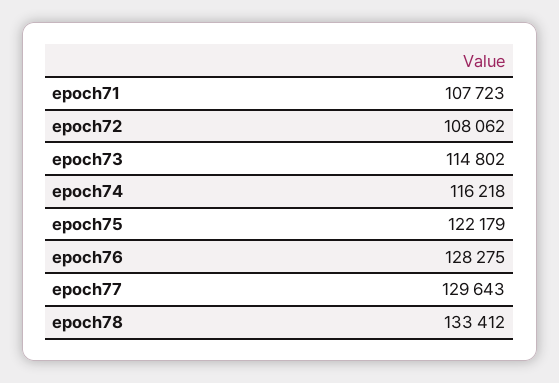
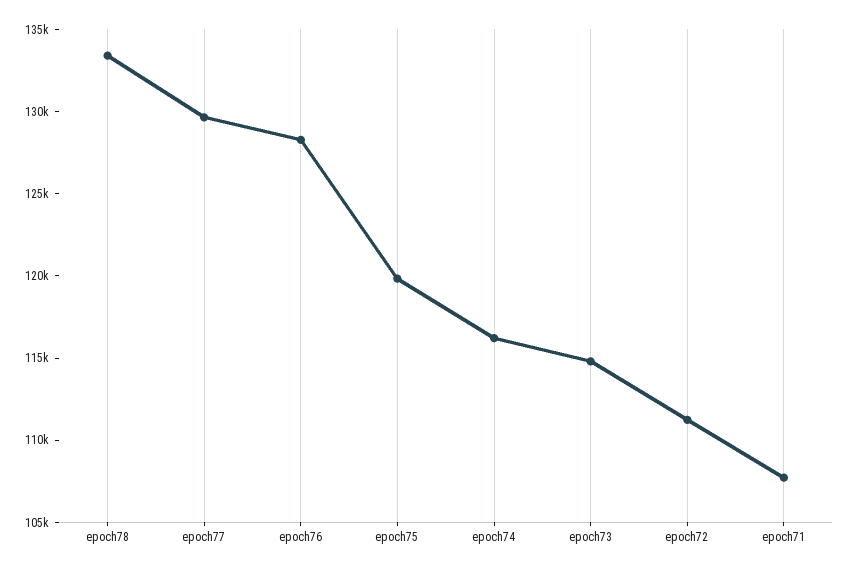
epoch72: 108062 -> 111000
epoch75: 122179 -> 120000

